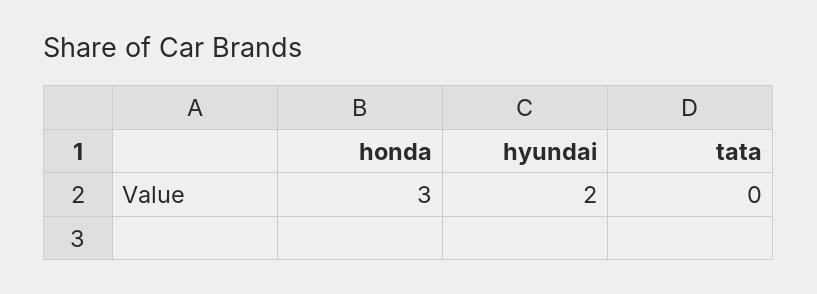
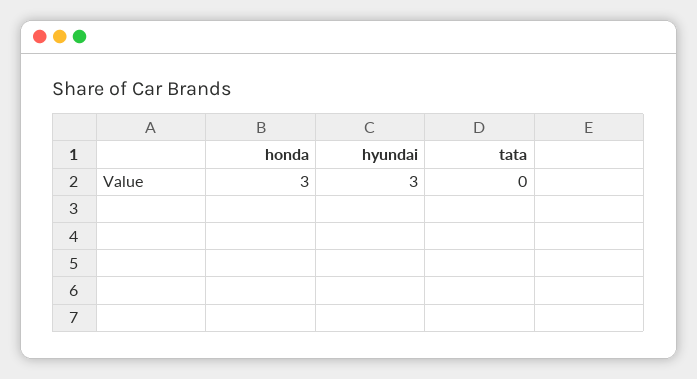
hyundai: 2 -> 3

